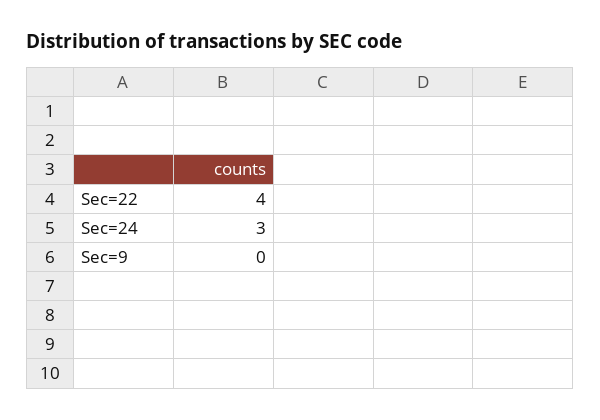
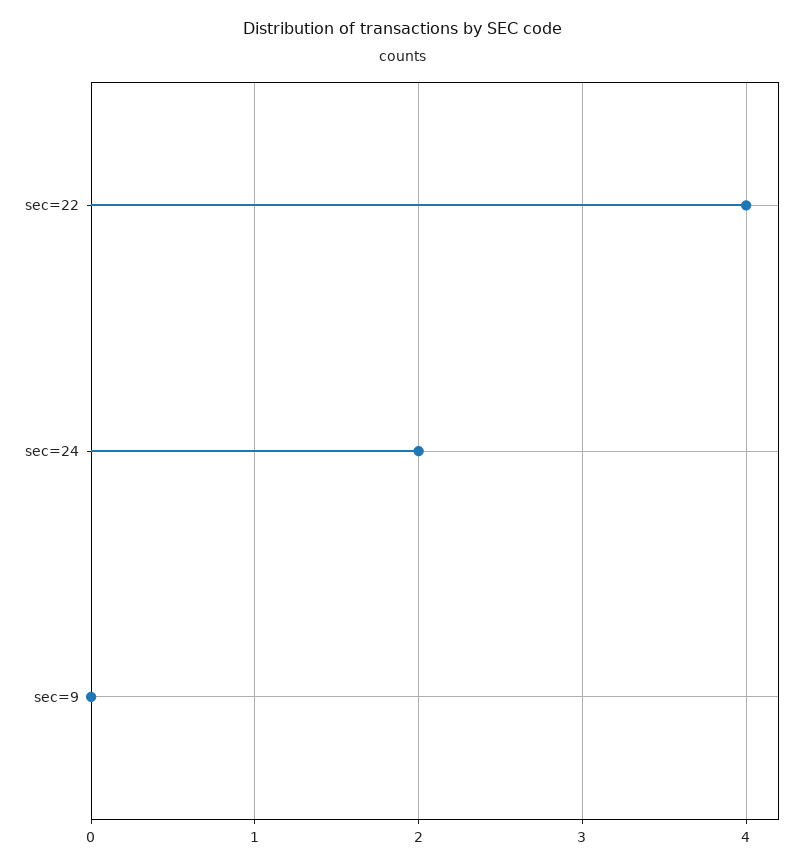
Sec=24: 3 -> 2

